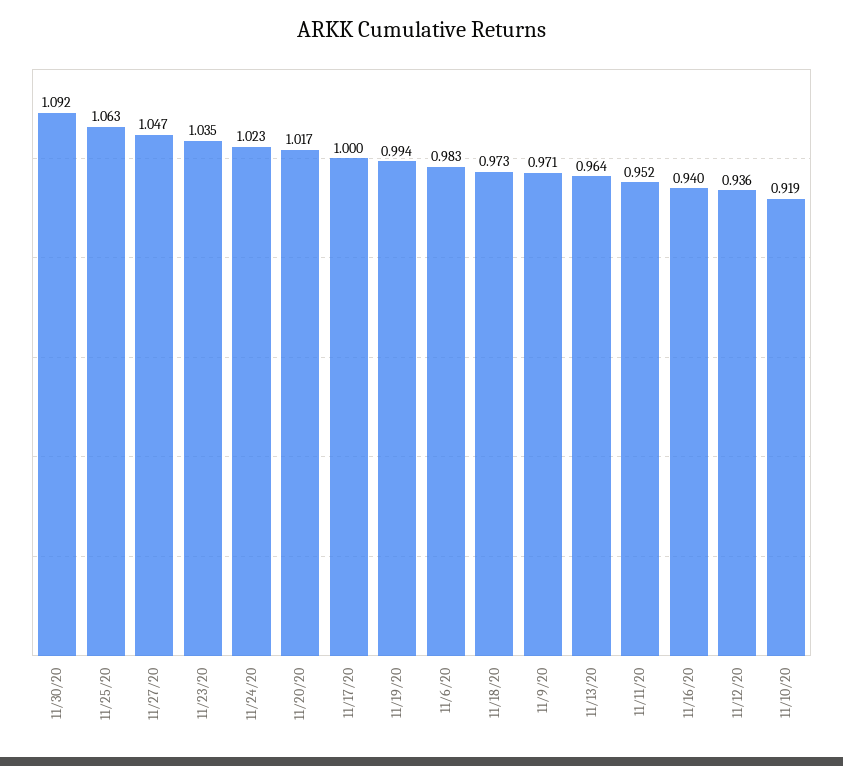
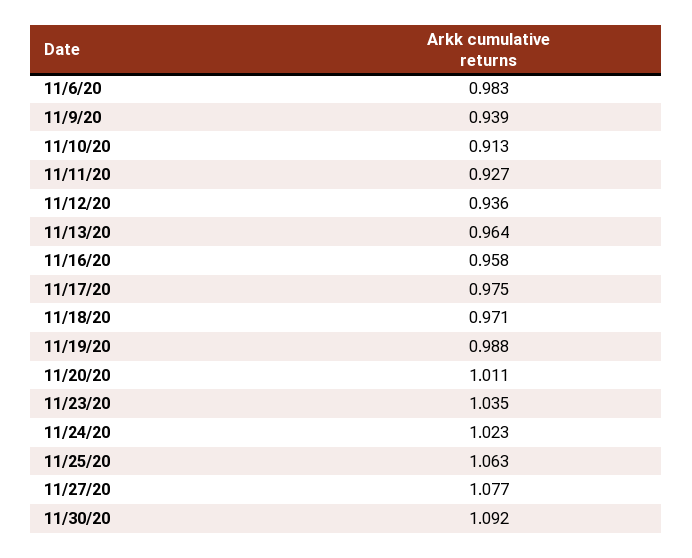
11/27/20: 1.047 -> 1.077
11/20/20: 1.017 -> 1.011
11/17/20: 1 -> 0.975
11/19/20: 0.994 -> 0.988
11/18/20: 0.973 -> 0.971
11/9/20: 0.971 -> 0.939
11/11/20: 0.952 -> 0.927
11/16/20: 0.94 -> 0.958
11/10/20: 0.919 -> 0.913

